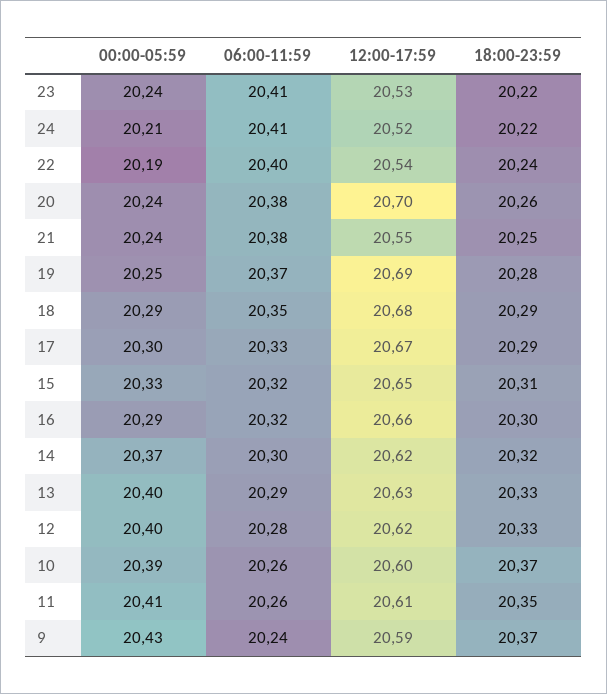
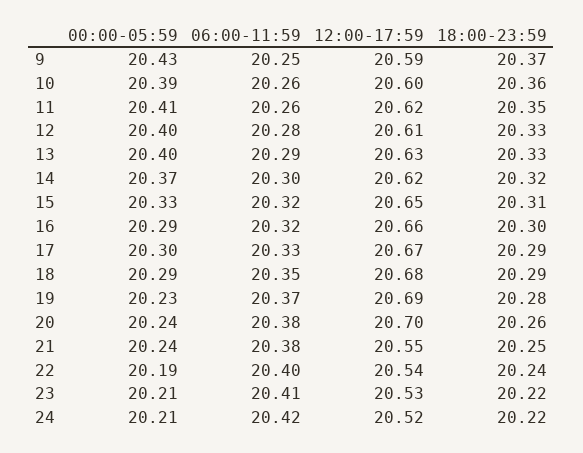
00:00-05:59, 23: 20.24 -> 20.21
06:00-11:59, 24: 20.41 -> 20.42
00:00-05:59, 19: 20.25 -> 20.23
12:00-17:59, 12: 20.62 -> 20.61
18:00-23:59, 10: 20.37 -> 20.36
12:00-17:59, 11: 20.61 -> 20.62
06:00-11:59, 9: 20.24 -> 20.25

